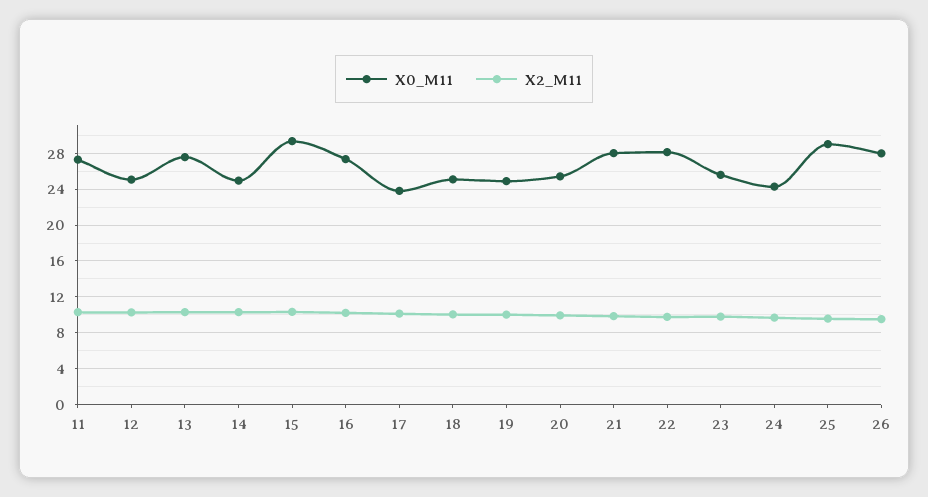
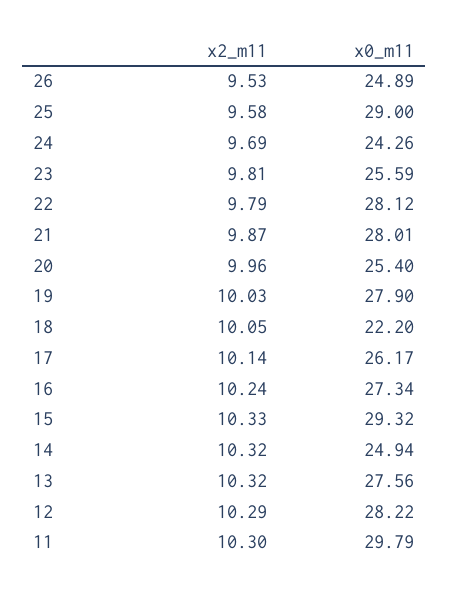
X0_M11, 11: 27 -> 29.79
X0_M11, 12: 25 -> 28.22
X0_M11, 17: 24 -> 26.17
X0_M11, 18: 25 -> 22.2
X0_M11, 19: 25 -> 27.9
X0_M11, 26: 28 -> 24.89

